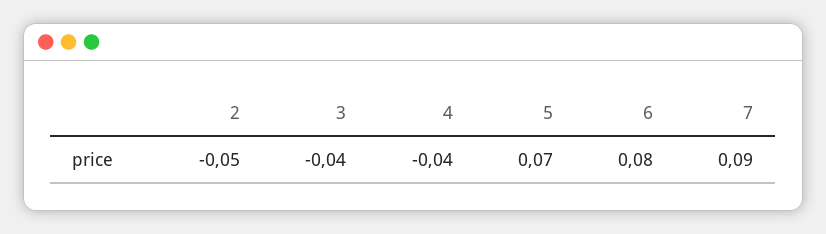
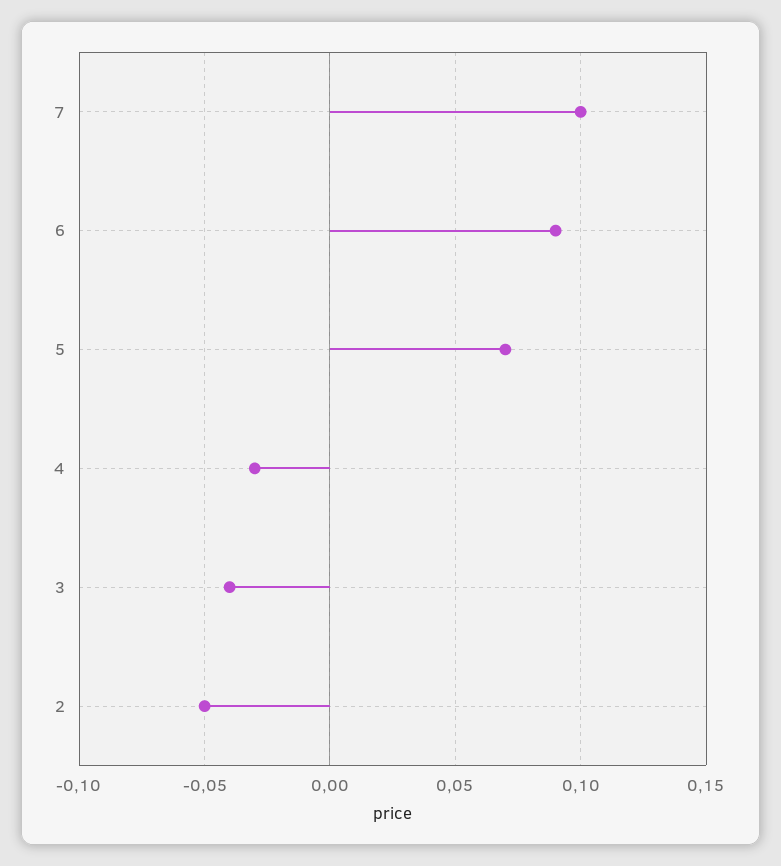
4: -0.04 -> -0.03
6: 0.08 -> 0.09
7: 0.09 -> 0.1

